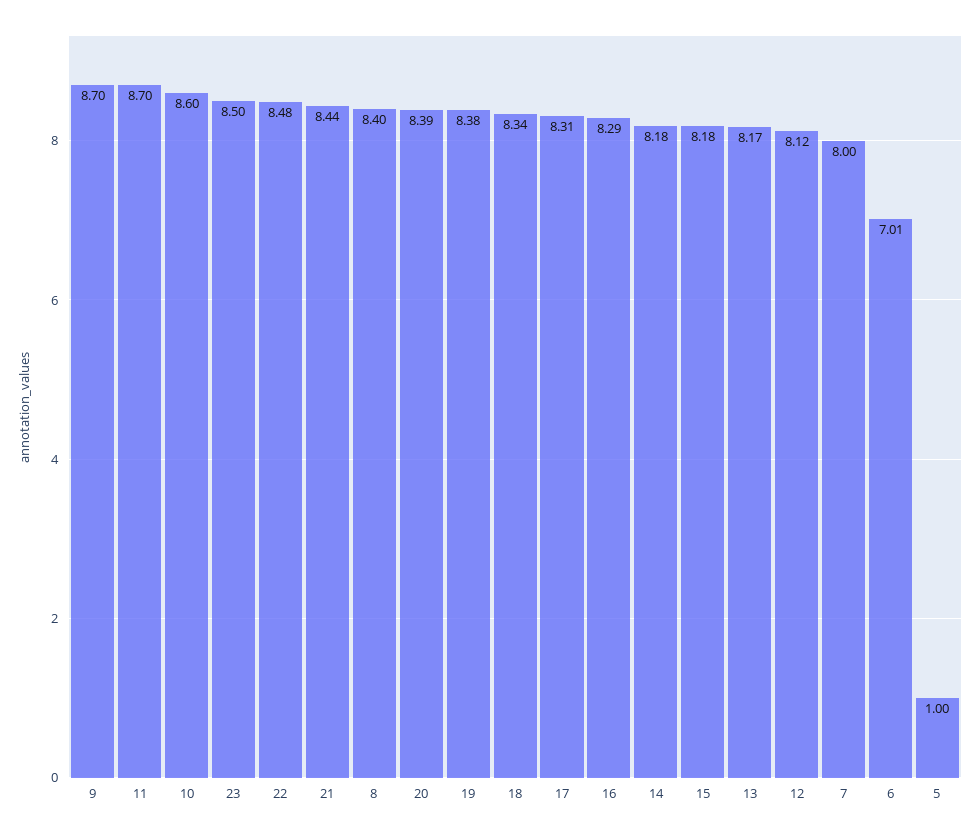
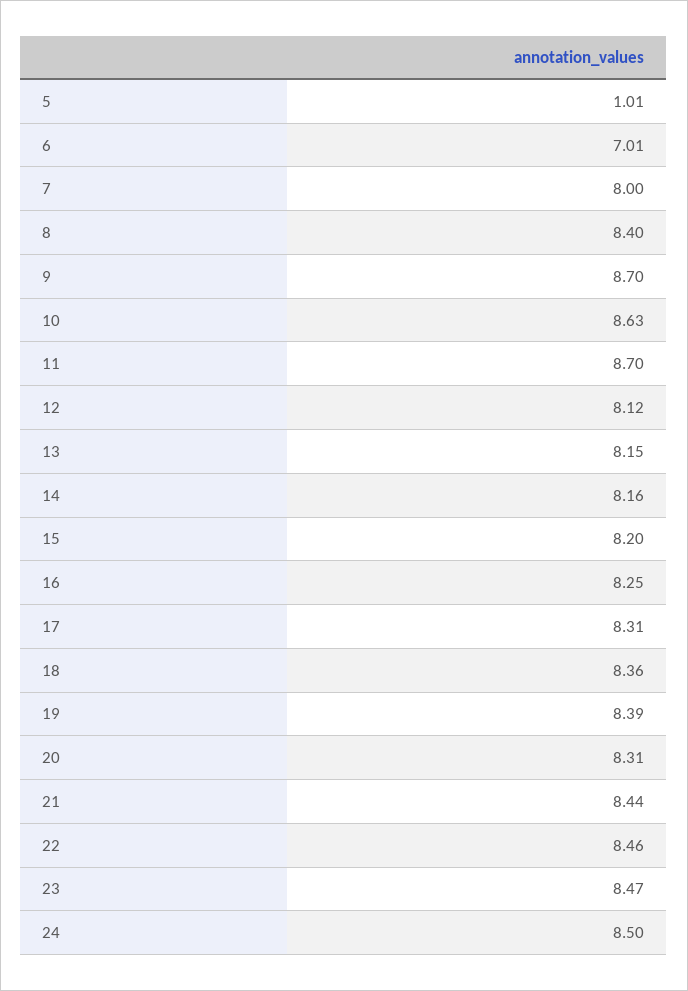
10: 8.6 -> 8.63
23: 8.5 -> 8.47
22: 8.48 -> 8.46
20: 8.39 -> 8.31
19: 8.38 -> 8.39
18: 8.34 -> 8.36
16: 8.29 -> 8.25
14: 8.18 -> 8.16
15: 8.18 -> 8.2
13: 8.17 -> 8.15
5: 1 -> 1.01
24: none -> 8.5

